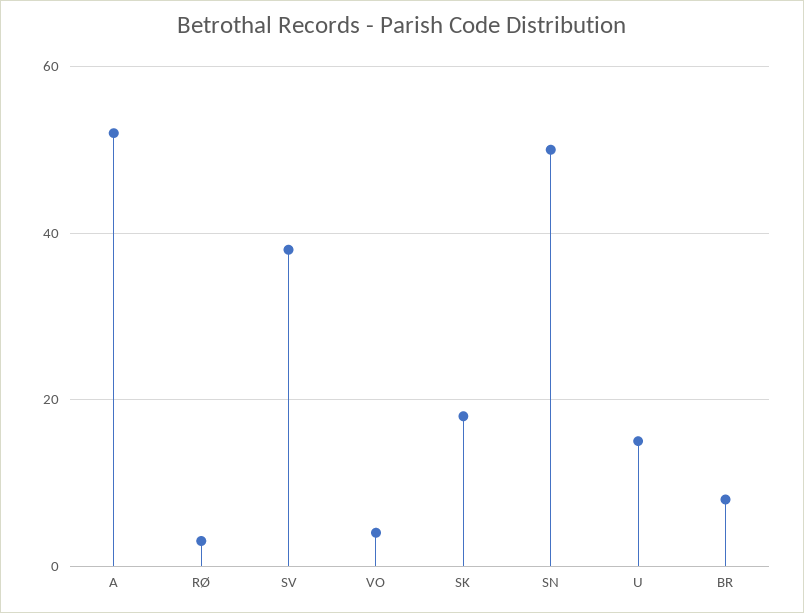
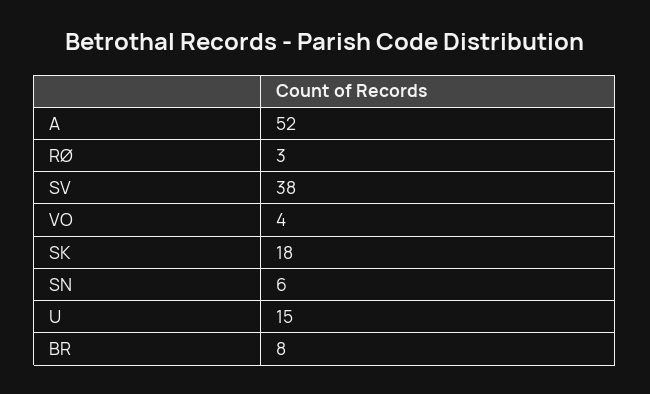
SN: 50 -> 6

